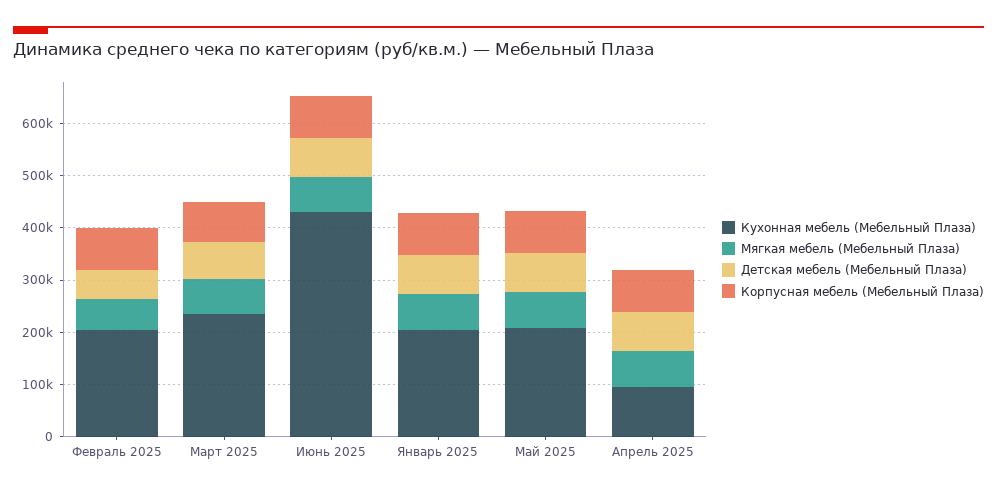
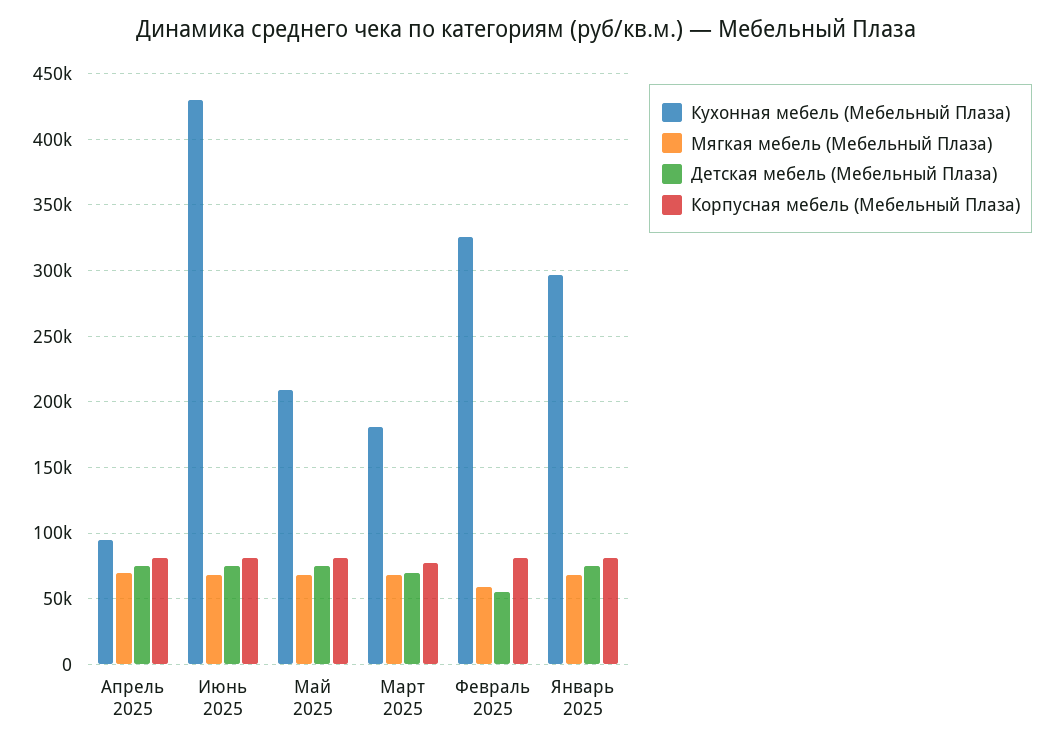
Кухонная мебель (Мебельный Плаза), Февраль 2025: 200000 -> 325000
Кухонная мебель (Мебельный Плаза), Март 2025: 240000 -> 180000
Кухонная мебель (Мебельный Плаза), Январь 2025: 200000 -> 295000

